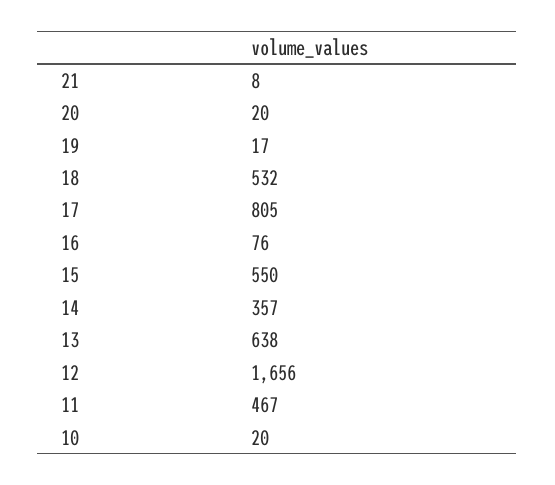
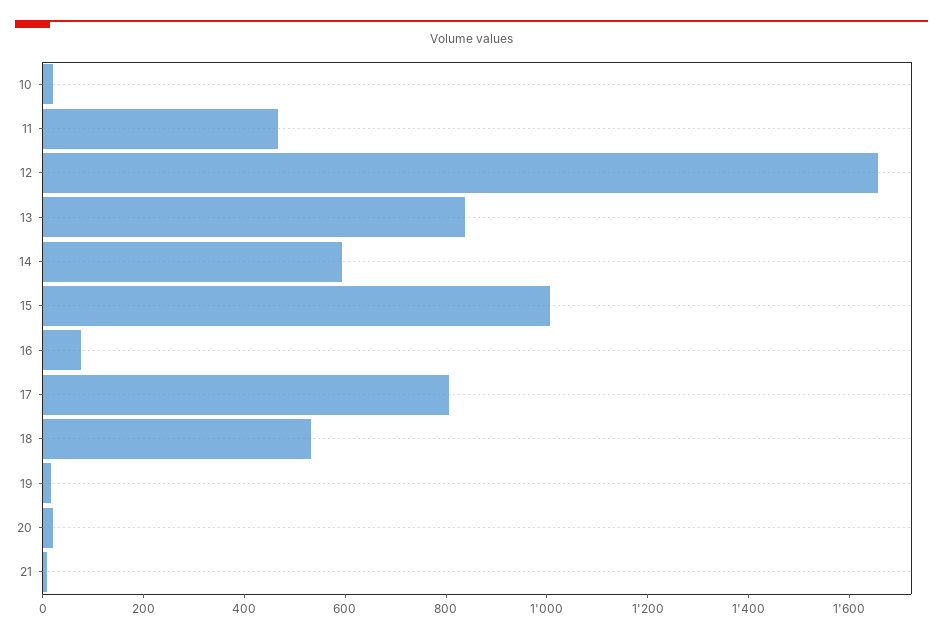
15: 550 -> 1000
14: 357 -> 600
13: 638 -> 850

